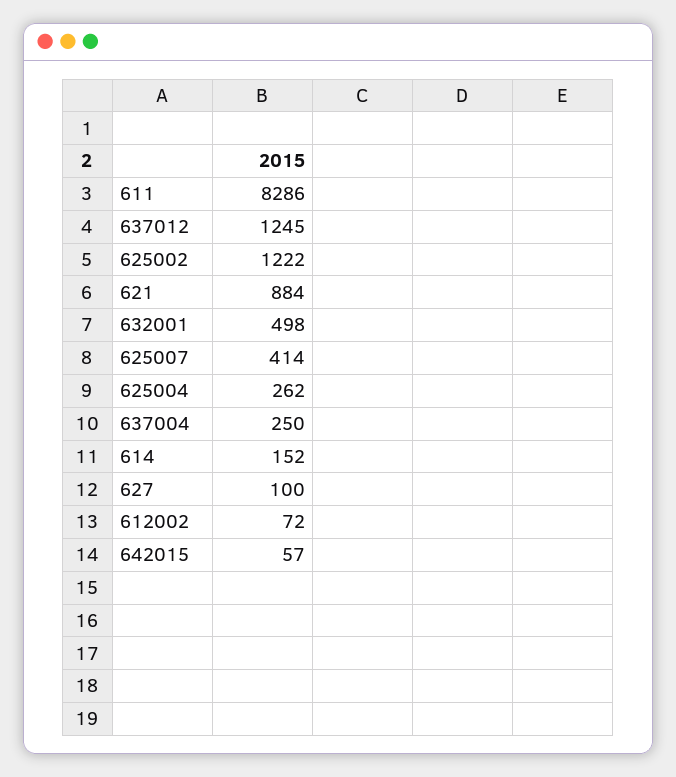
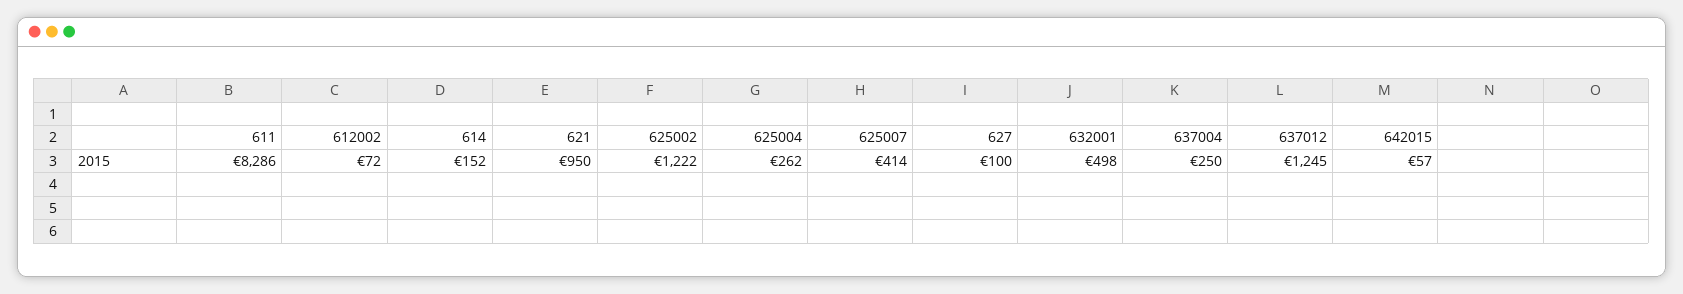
621: 884 -> 950

